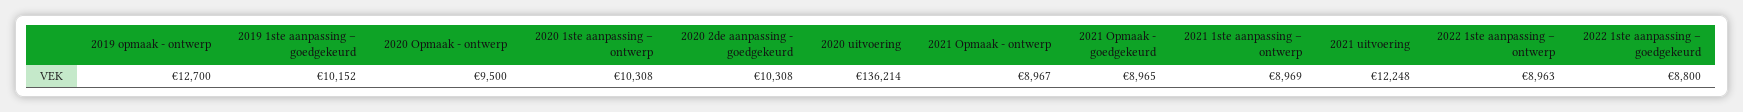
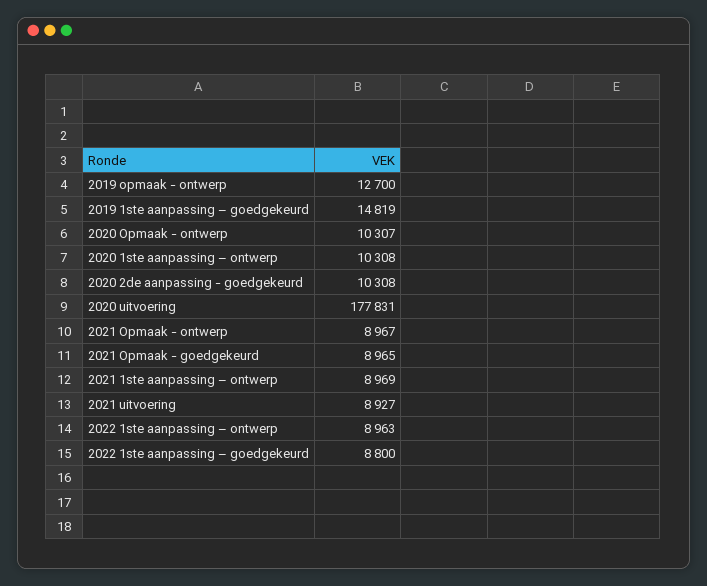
2019 1ste aanpassing – goedgekeurd: 10152 -> 14819
2020 Opmaak - ontwerp: 9500 -> 10307
2020 uitvoering: 136214 -> 177831
2021 uitvoering: 12248 -> 8927

